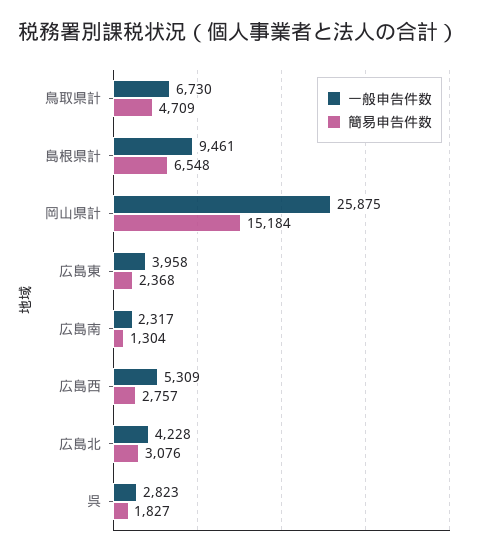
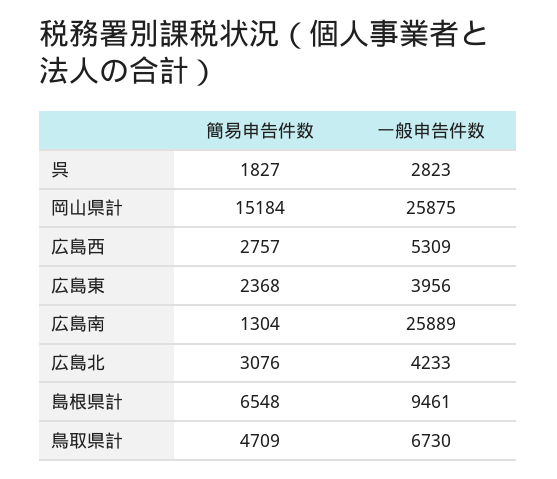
一般申告件数, 広島東: 3958 -> 3956
一般申告件数, 広島南: 2317 -> 25889
一般申告件数, 広島北: 4228 -> 4233

